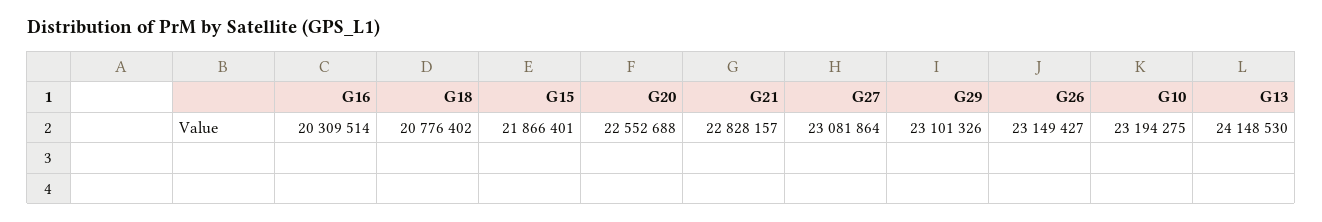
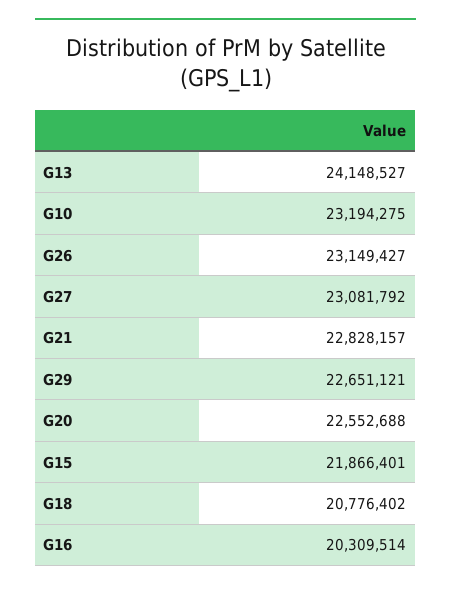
G27: 23081864 -> 23081792
G29: 23101326 -> 22651121
G13: 24148530 -> 24148527

